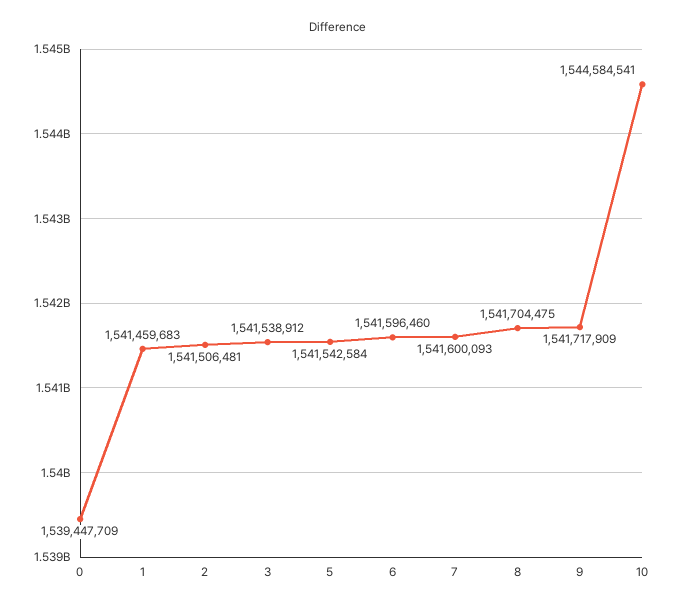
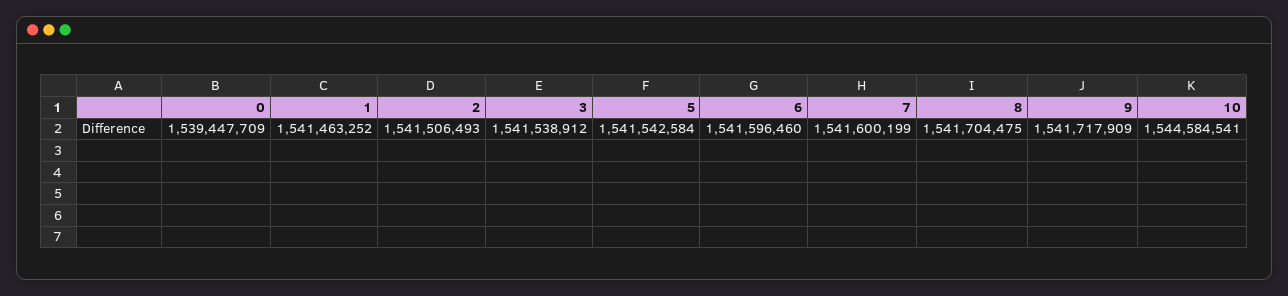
1: 1541459683 -> 1541463252
2: 1541506481 -> 1541506493
7: 1541600093 -> 1541600199

